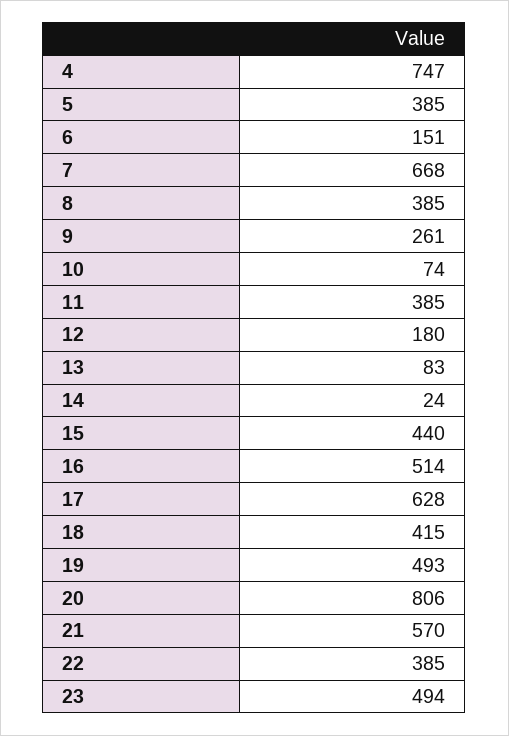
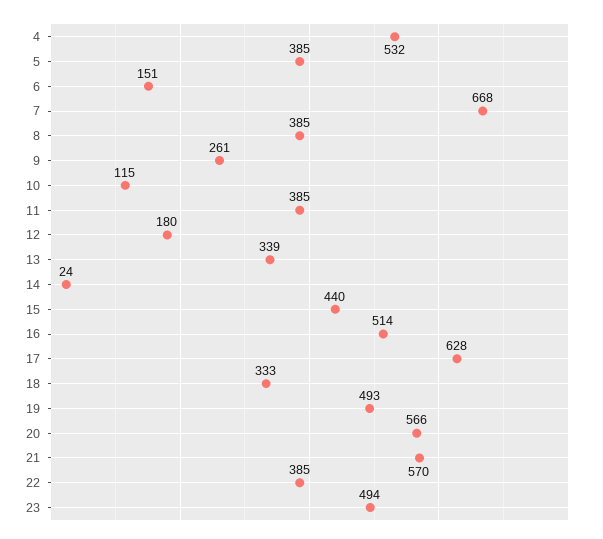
4: 747 -> 532
10: 74 -> 115
13: 83 -> 339
18: 415 -> 333
20: 806 -> 566

